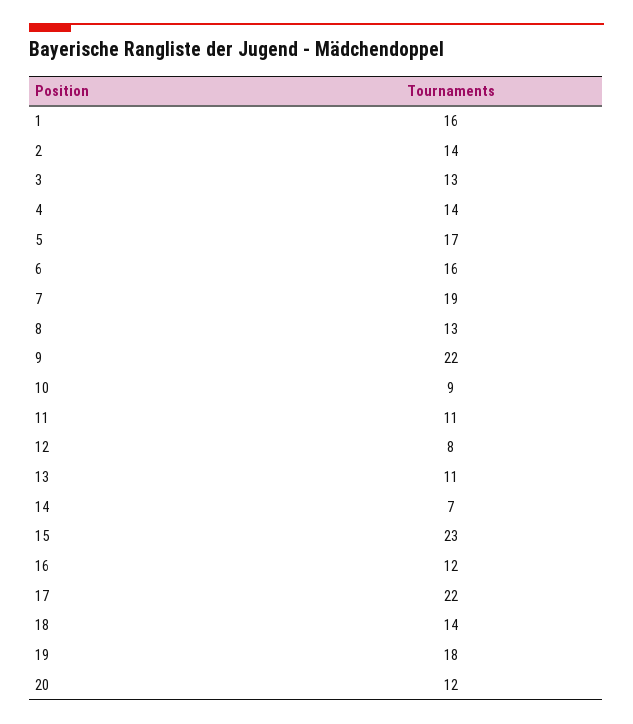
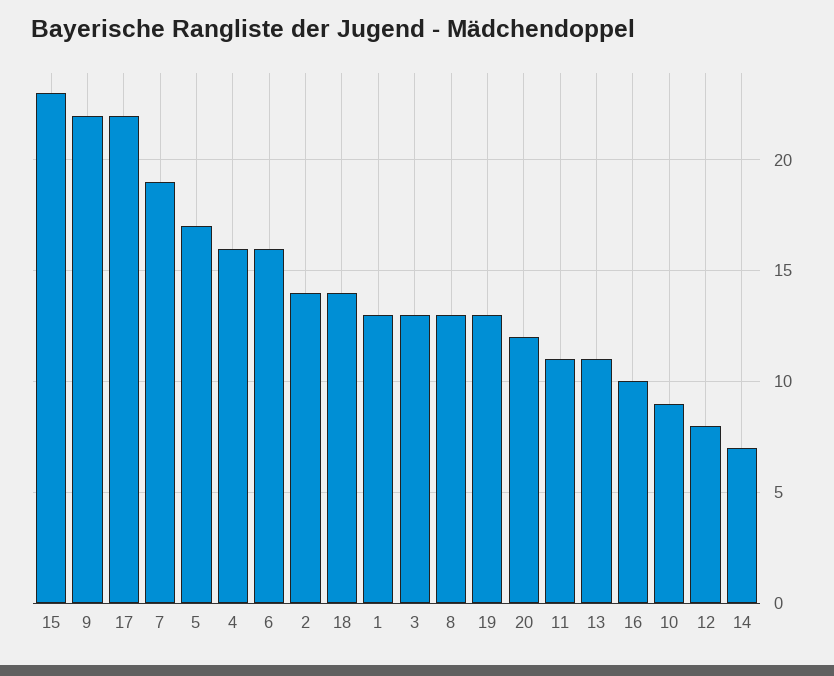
1: 16 -> 13
4: 14 -> 16
16: 12 -> 10
19: 18 -> 13

